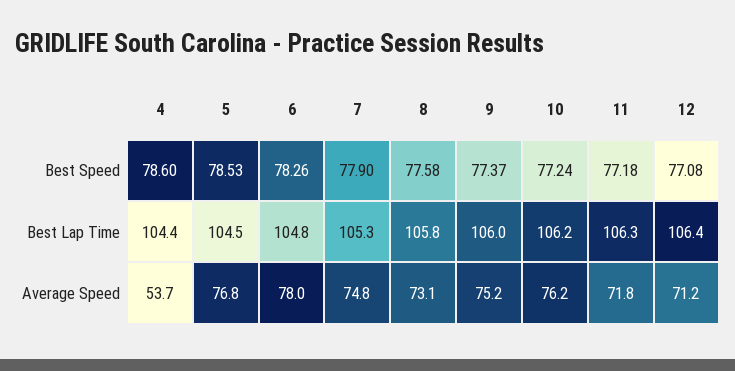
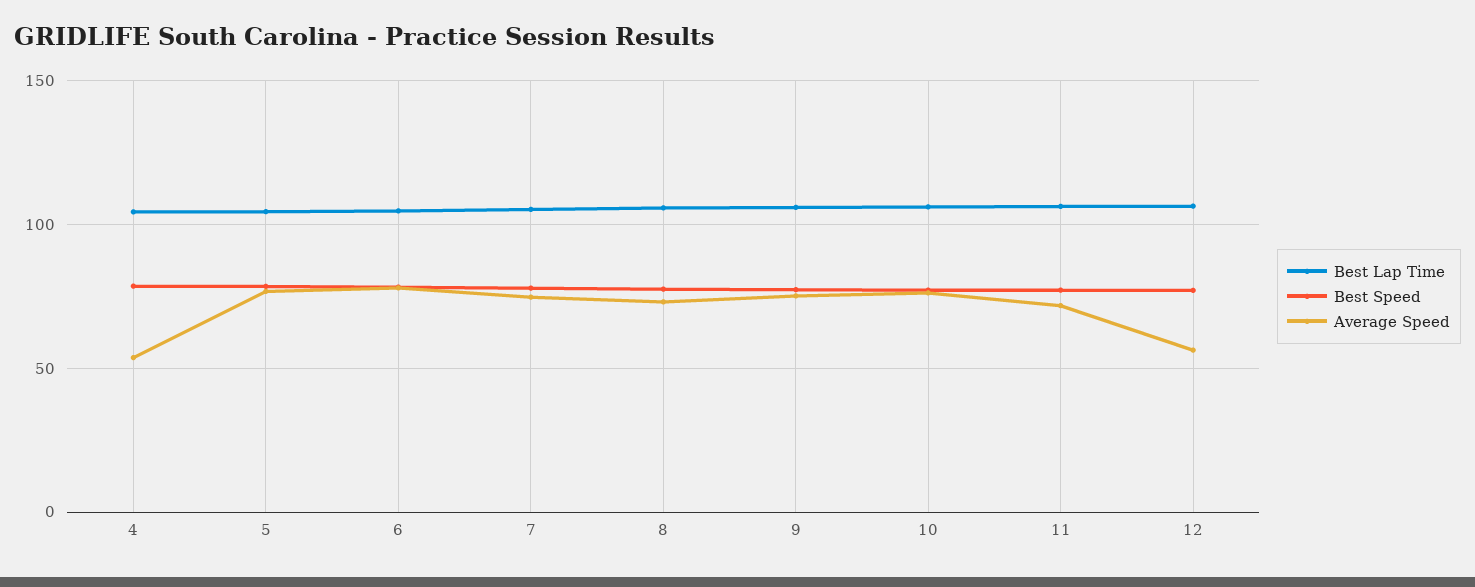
Average Speed, 12: 71.2 -> 55

